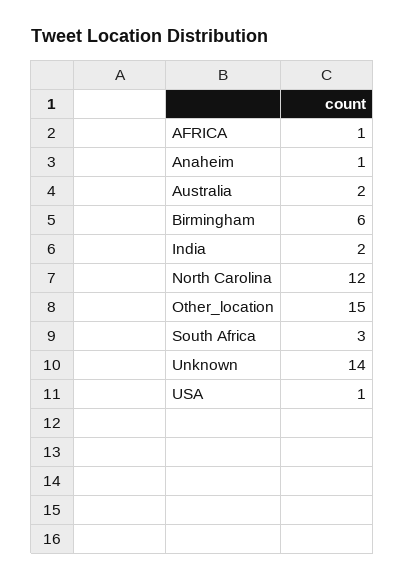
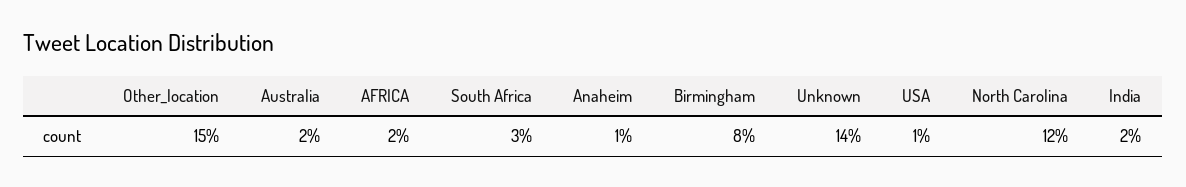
AFRICA: 1 -> 2
Birmingham: 6 -> 8

